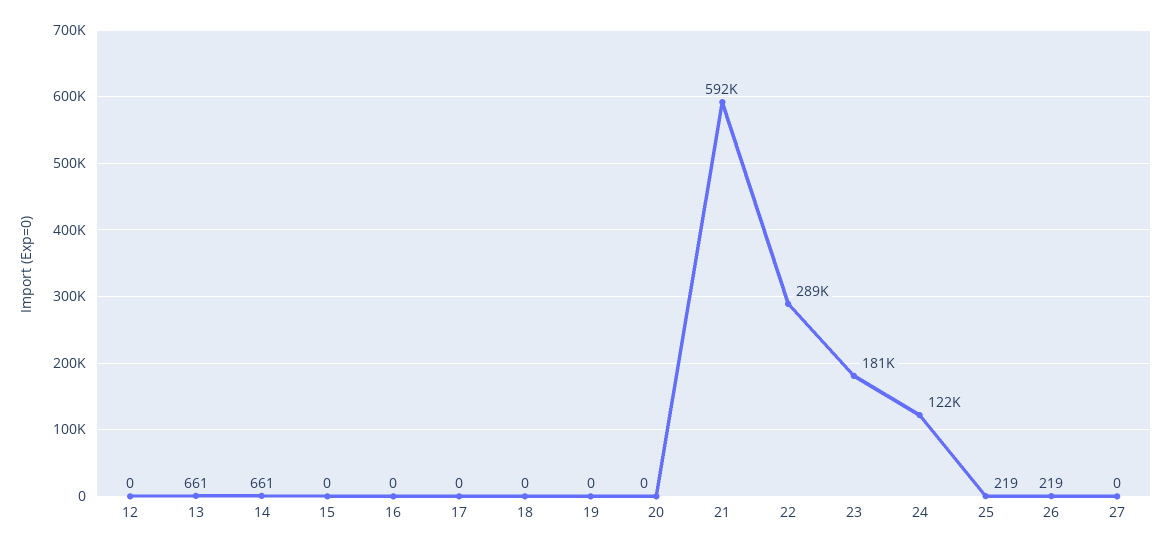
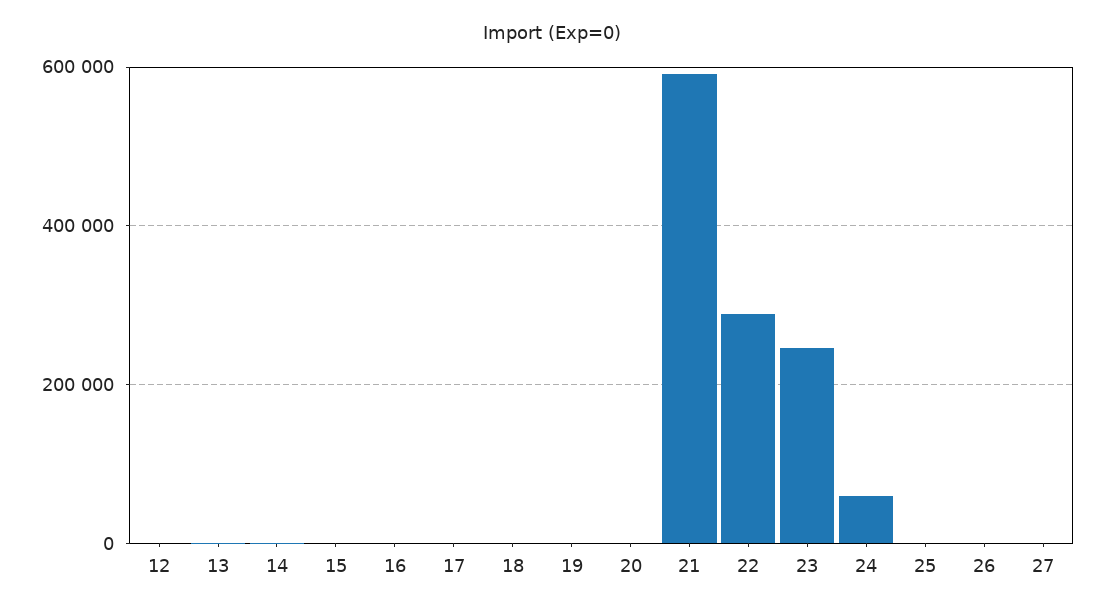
23: 181000 -> 240000
24: 122000 -> 60000

